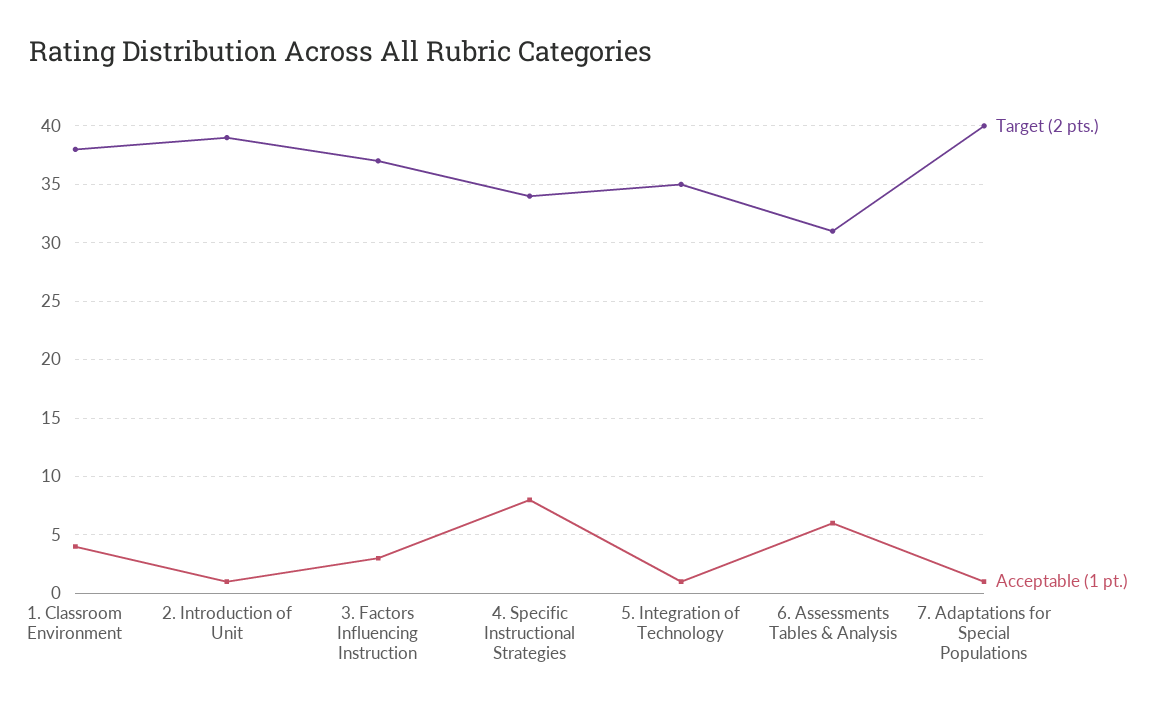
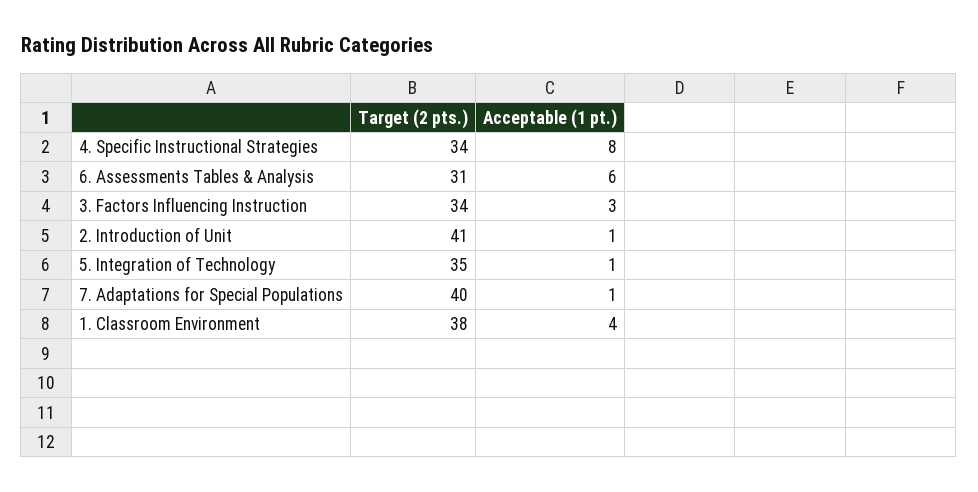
Target (2 pts.), 2. Introduction of Unit: 39 -> 41
Target (2 pts.), 3. Factors Influencing Instruction: 37 -> 34

